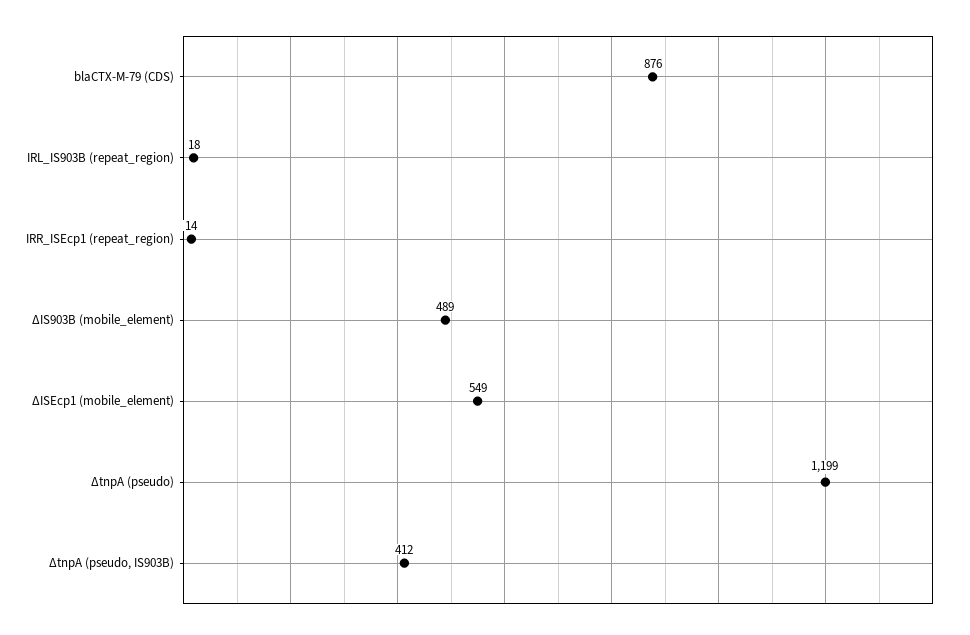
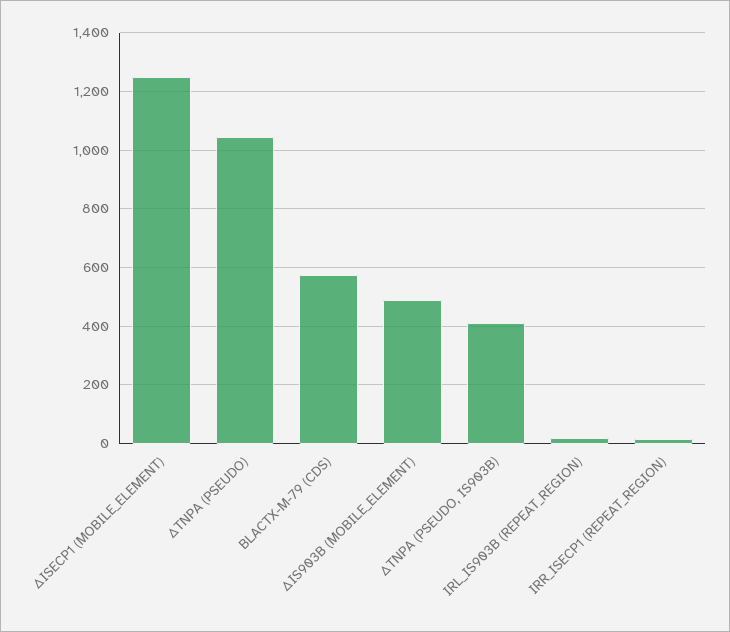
blaCTX-M-79 (CDS): 876 -> 575
ΔISEcp1 (mobile_element): 549 -> 1250
ΔtnpA (pseudo): 1199 -> 1050

